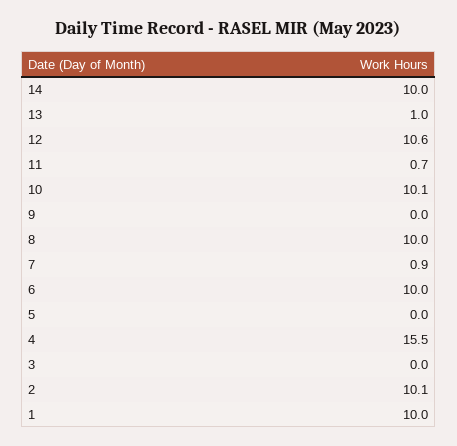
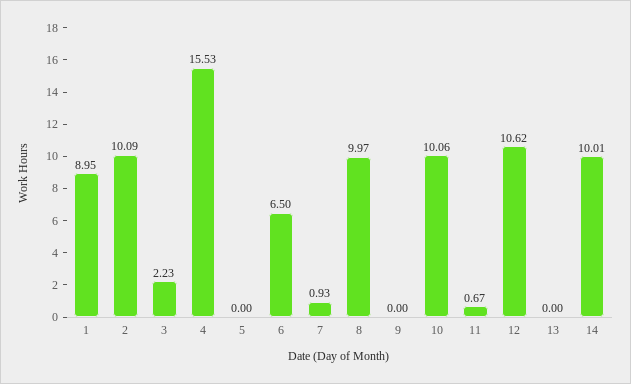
13: 1 -> 0
6: 10 -> 6.5
3: 0 -> 2.23
1: 10 -> 8.95

